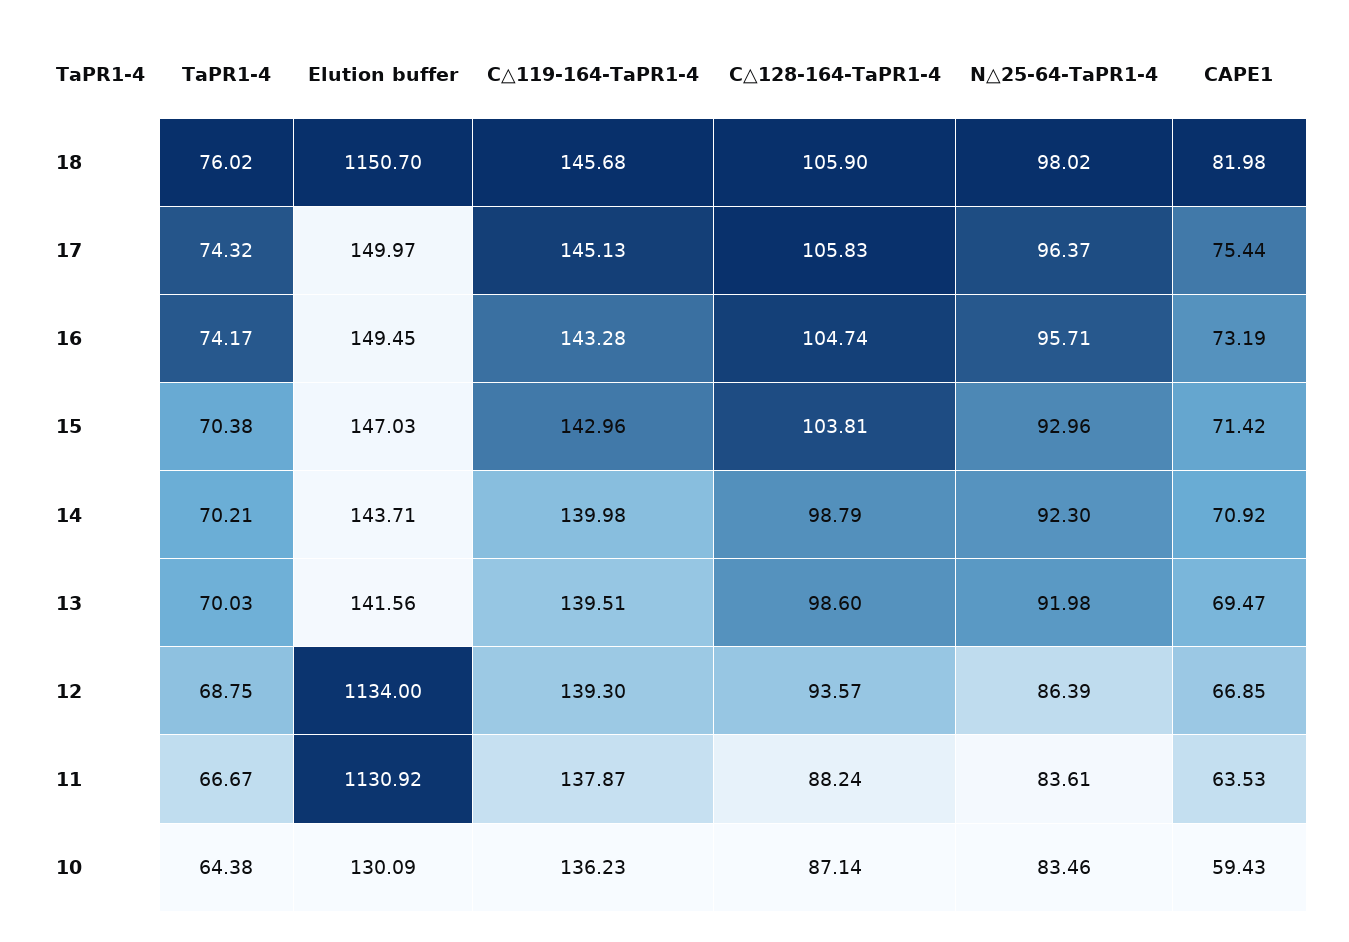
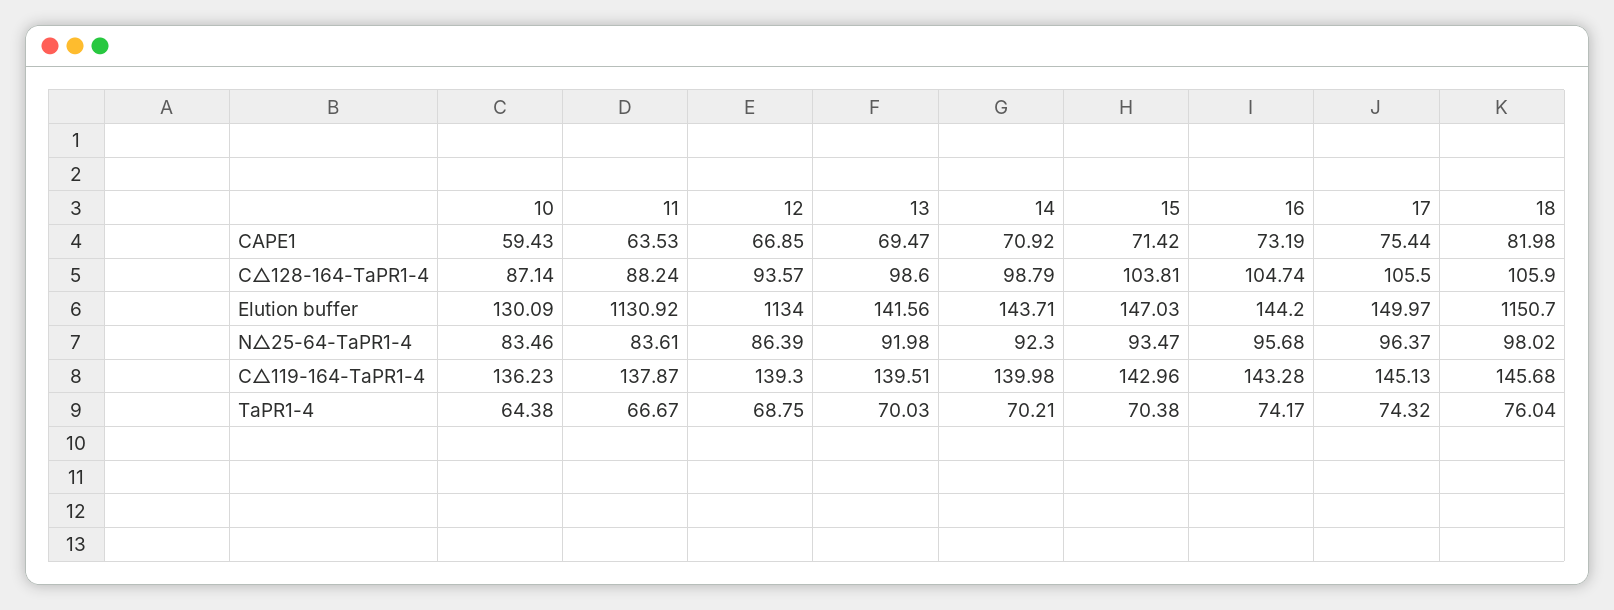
TaPR1-4, 18: 76.02 -> 76.04
C△128-164-TaPR1-4, 17: 105.83 -> 105.5
Elution buffer, 16: 149.45 -> 144.2
N△25-64-TaPR1-4, 16: 95.71 -> 95.68
N△25-64-TaPR1-4, 15: 92.96 -> 93.47

